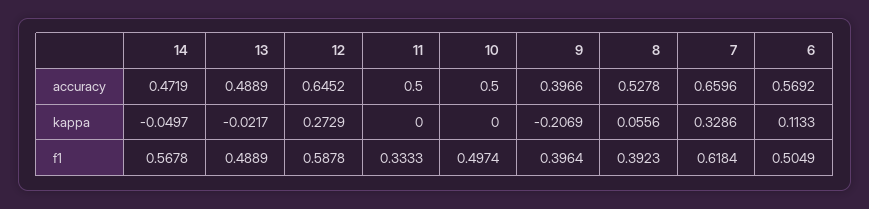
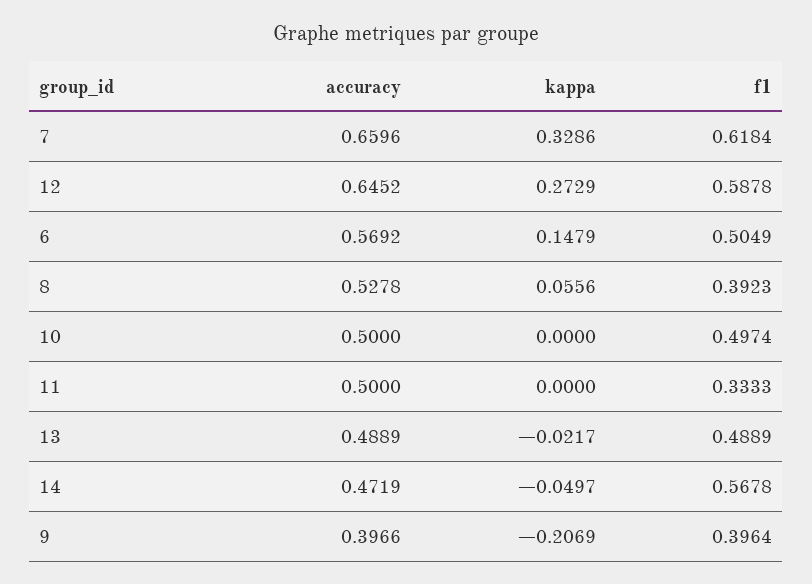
6, kappa: 0.1133 -> 0.1479

